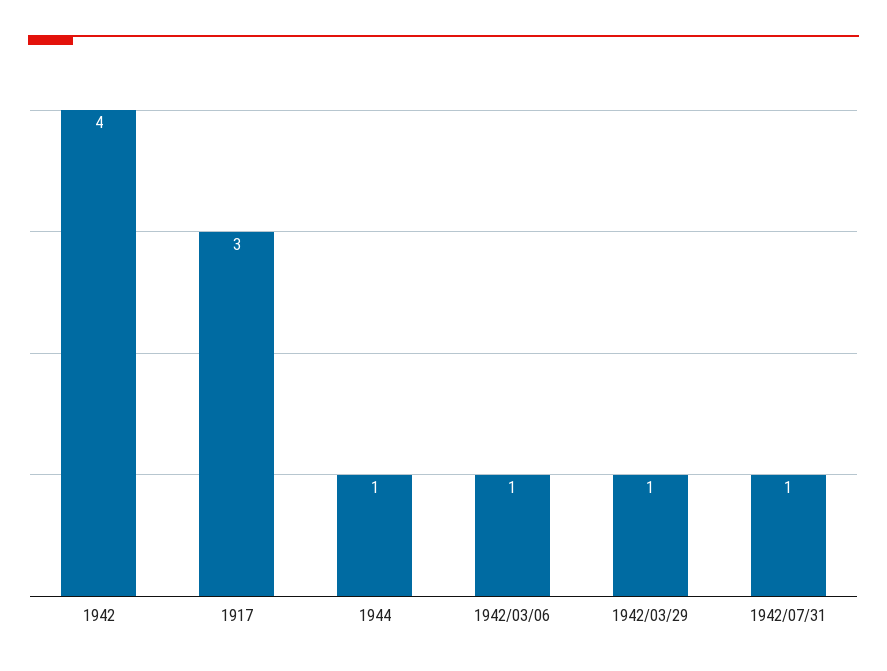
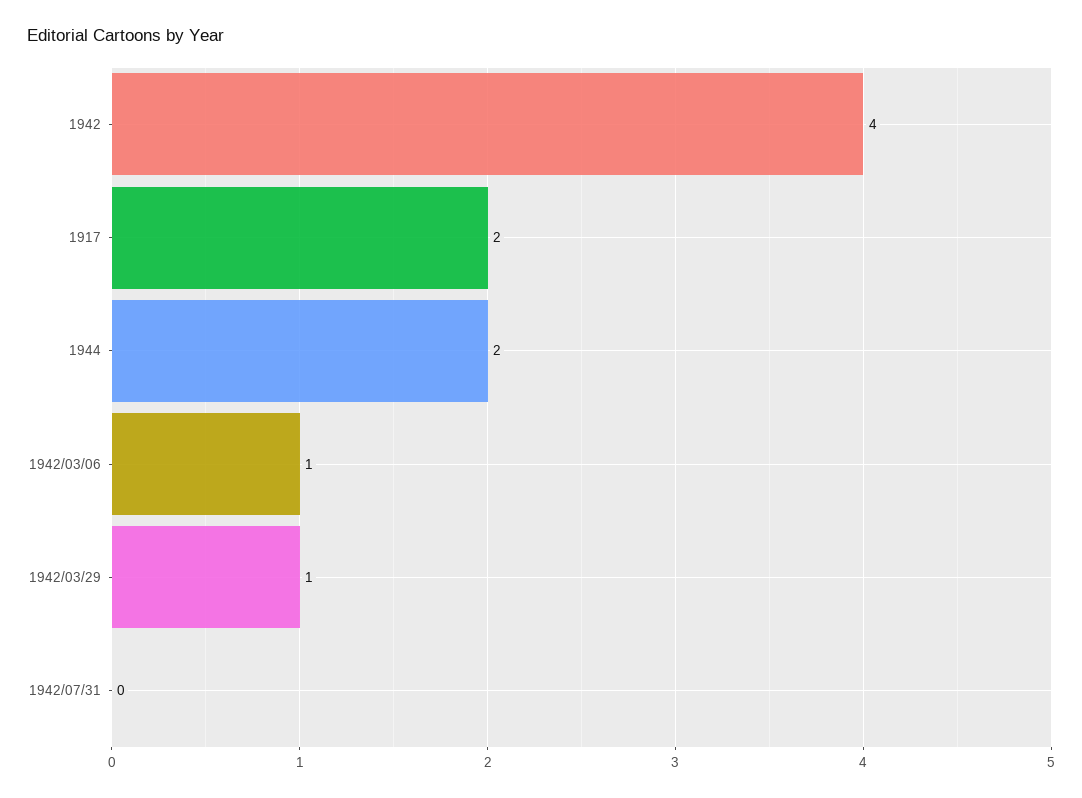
1917: 3 -> 2
1944: 1 -> 2
1942/07/31: 1 -> 0

